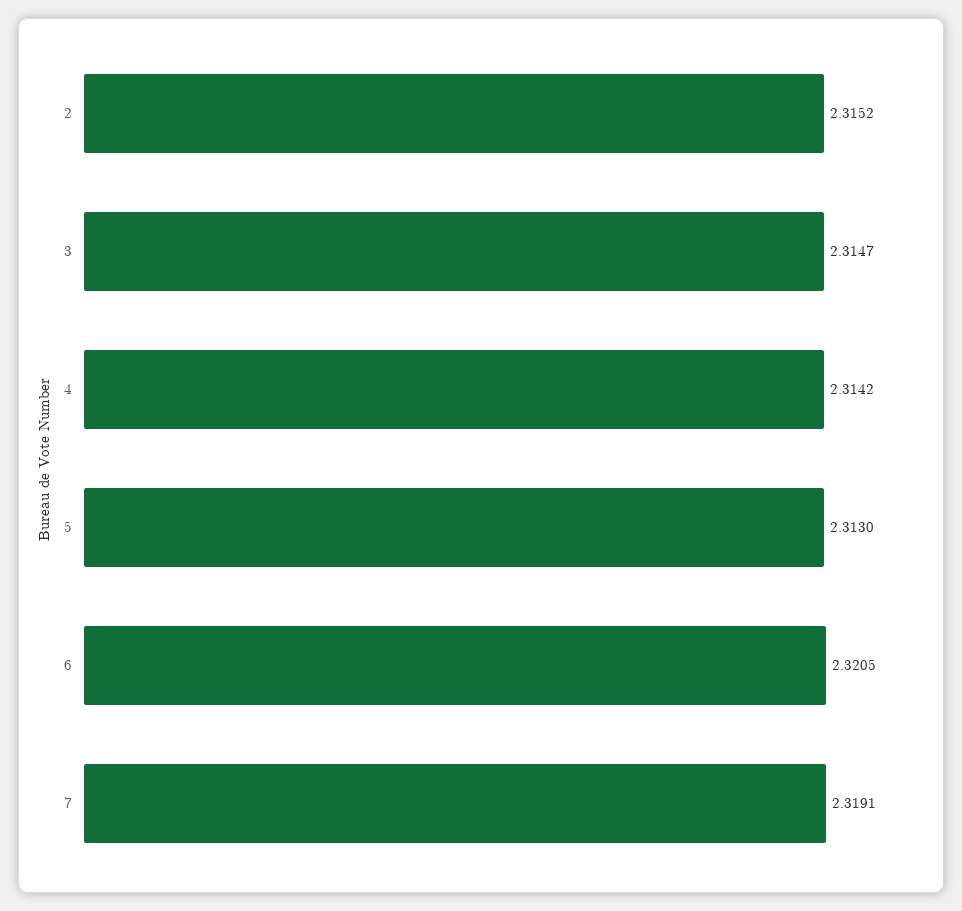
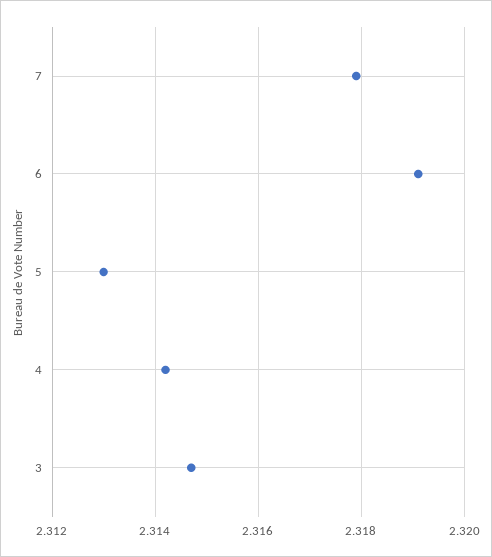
2: 2.3152 -> none
6: 2.3205 -> 2.319
7: 2.3191 -> 2.318

